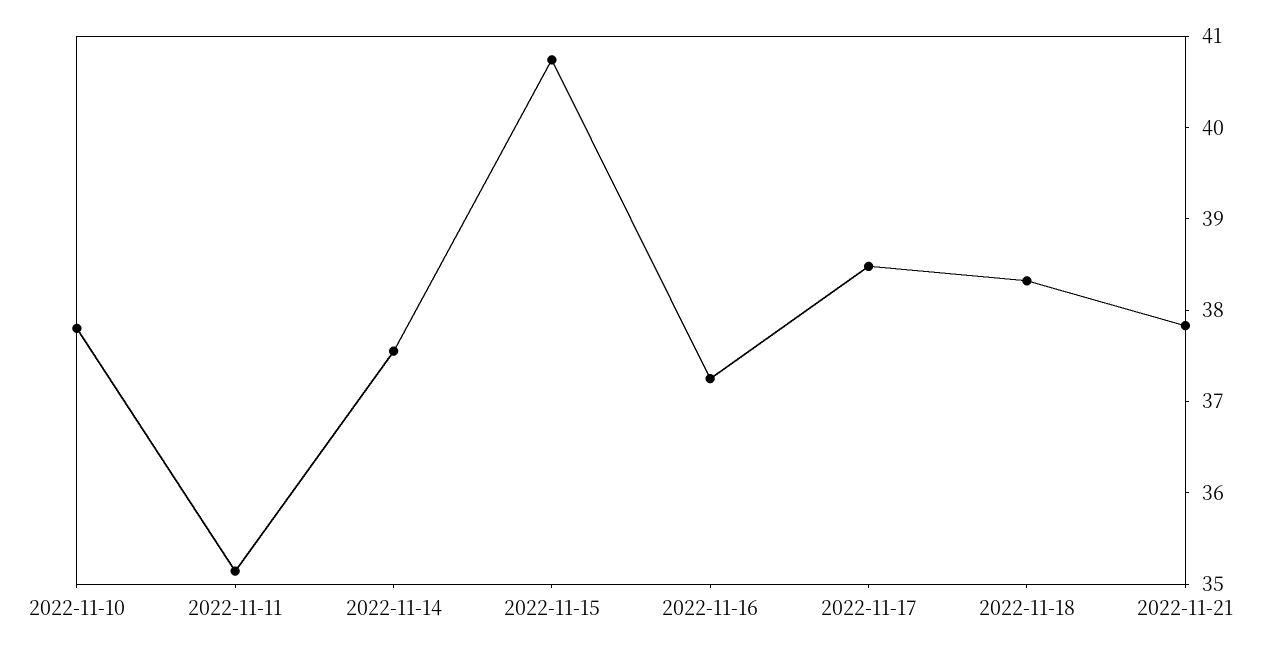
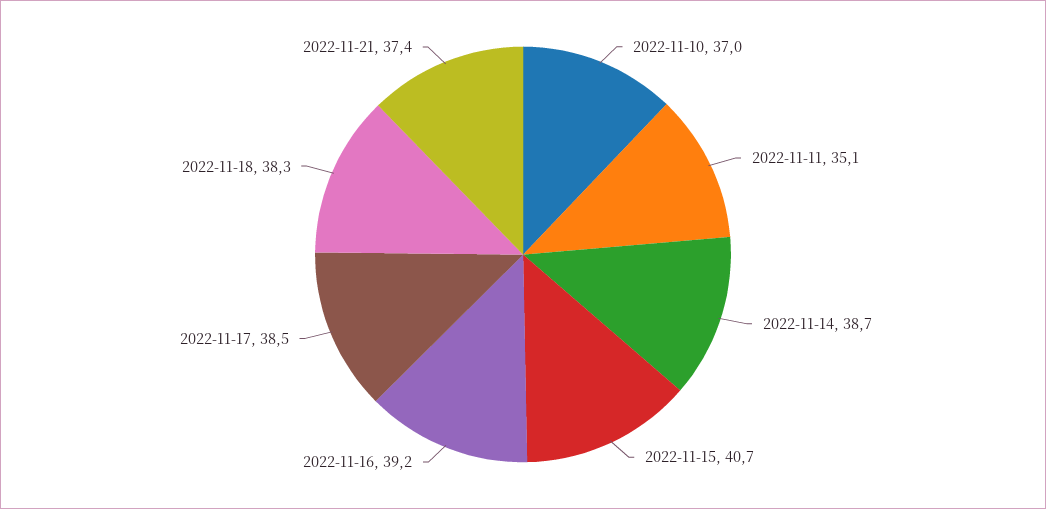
2022-11-10: 37.8 -> 37
2022-11-14: 37.6 -> 38.7
2022-11-16: 37.2 -> 39.2
2022-11-21: 37.8 -> 37.4

